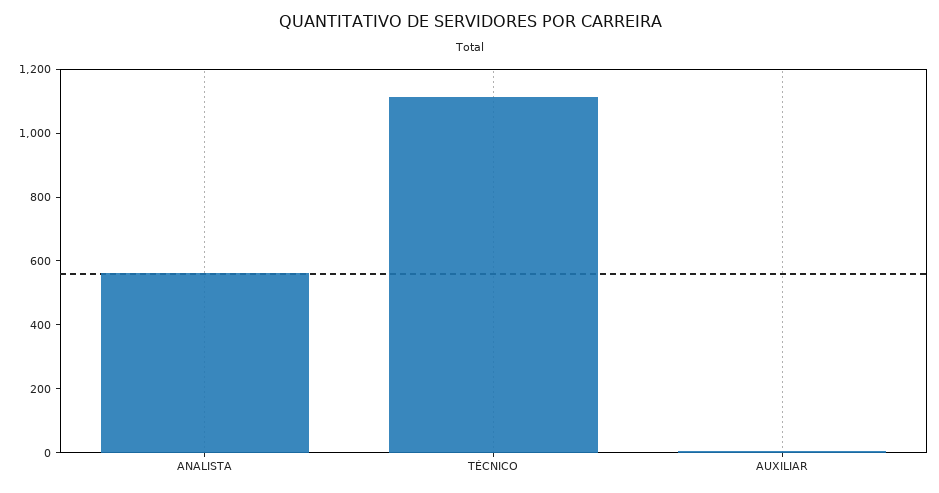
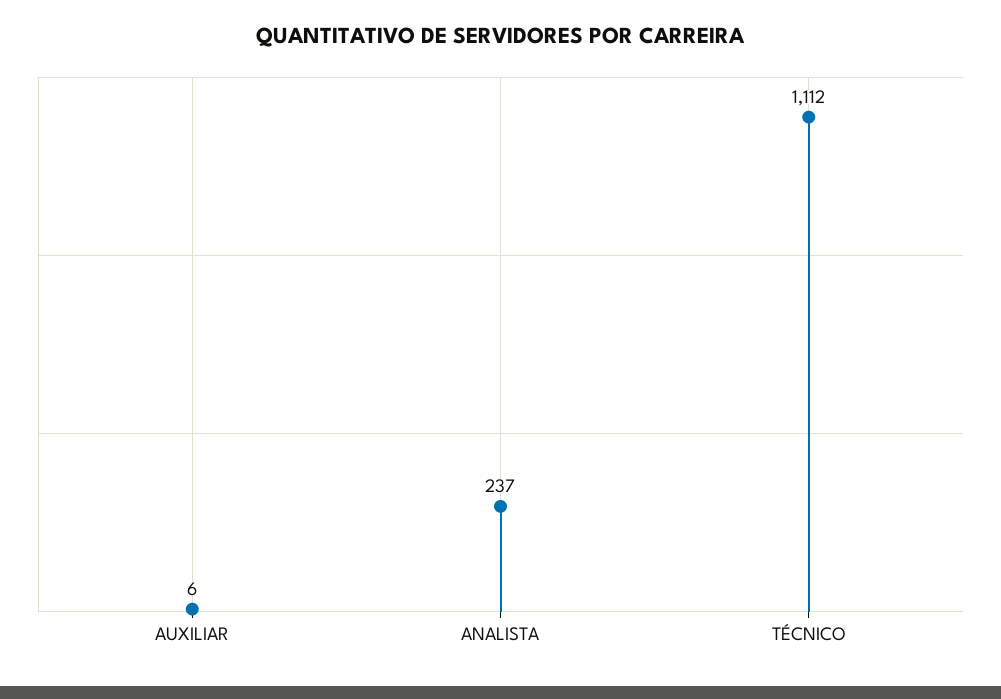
ANALISTA: 550 -> 237

